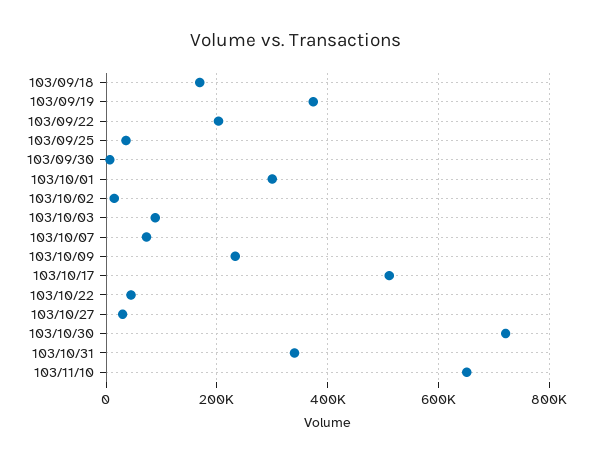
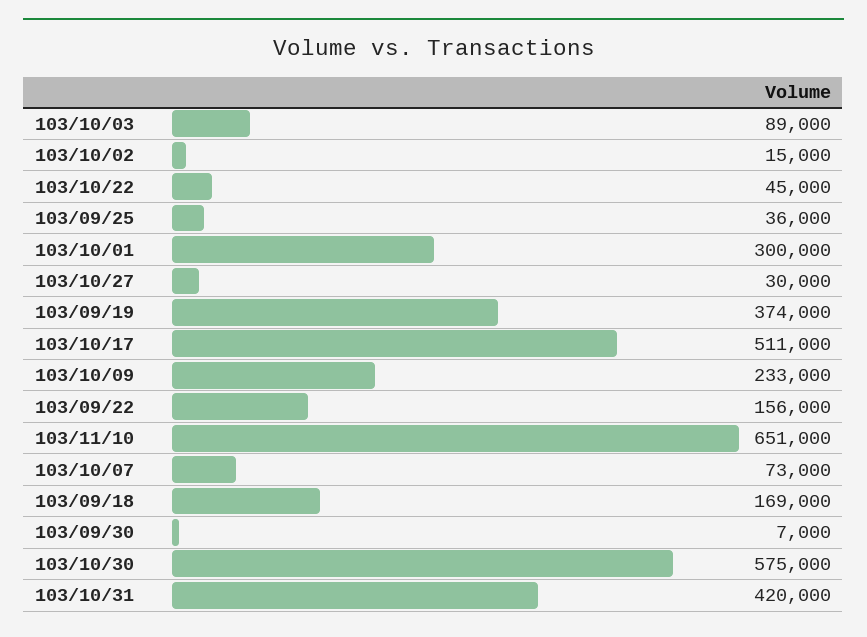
103/09/22: 200000 -> 156000
103/10/30: 720000 -> 575000
103/10/31: 340000 -> 420000

